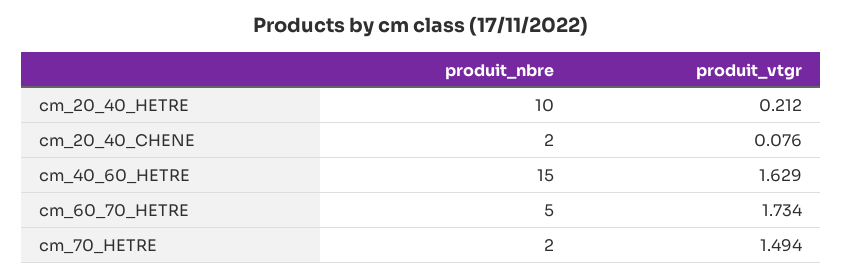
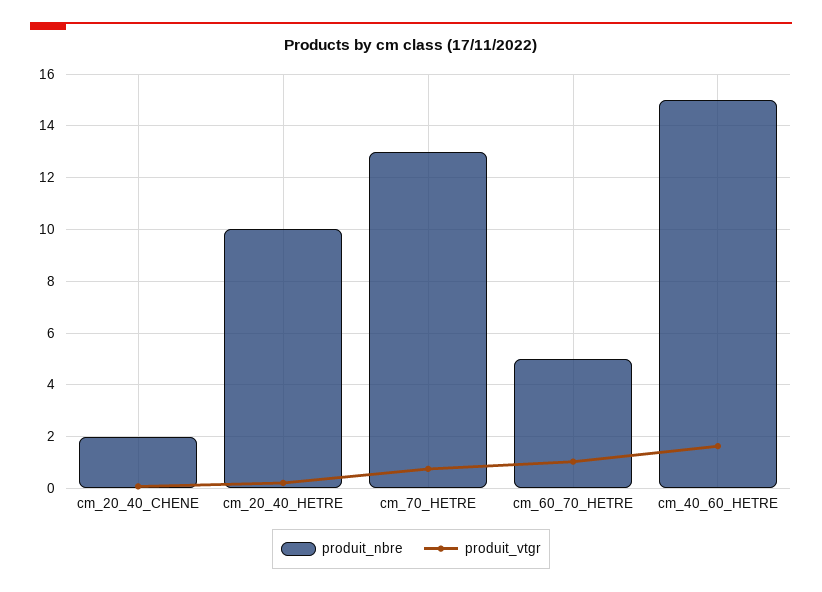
produit_vtgr, cm_60_70_HETRE: 1.734 -> 1
produit_nbre, cm_70_HETRE: 2 -> 13
produit_vtgr, cm_70_HETRE: 1.494 -> 0.75

